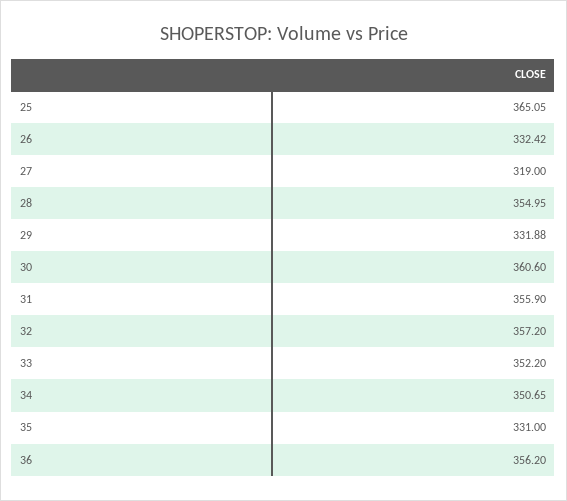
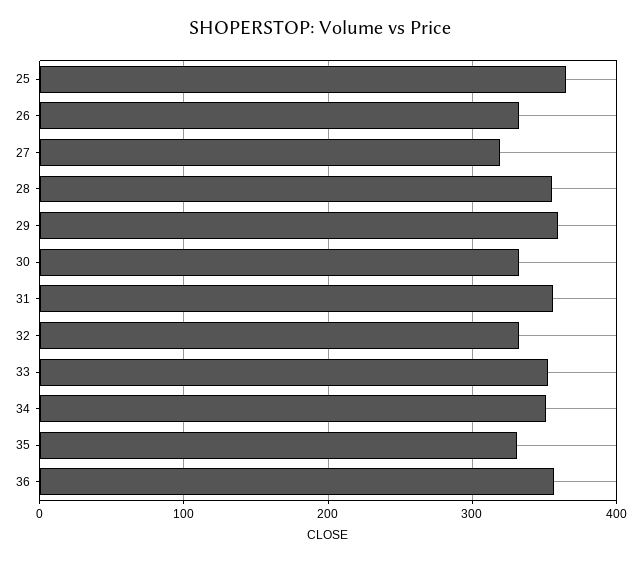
29: 331.88 -> 360
30: 360.6 -> 330
32: 357.2 -> 330

